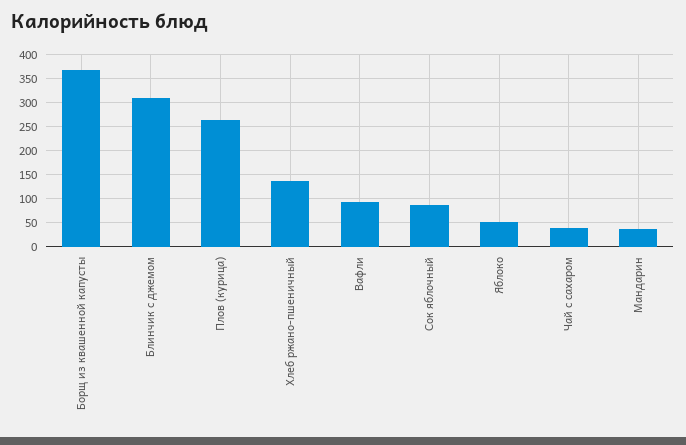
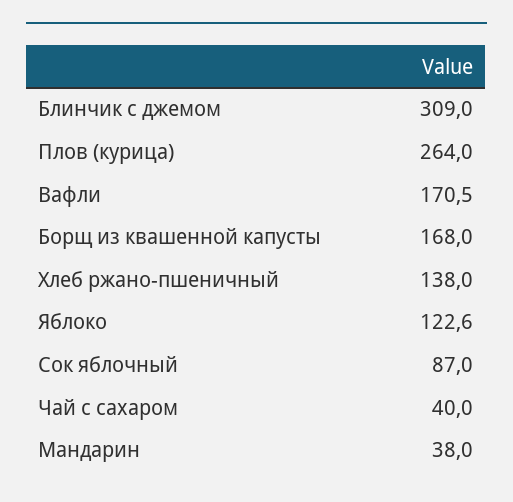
Борщ из квашенной капусты: 375 -> 168
Вафли: 100 -> 170.5
Яблоко: 50 -> 122.6

